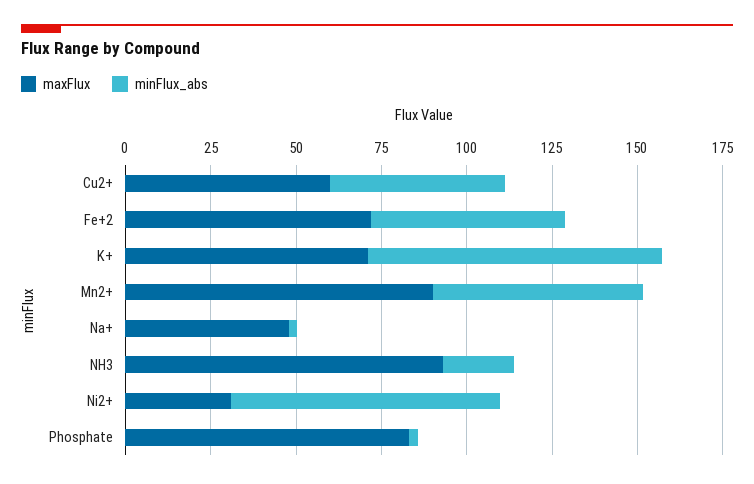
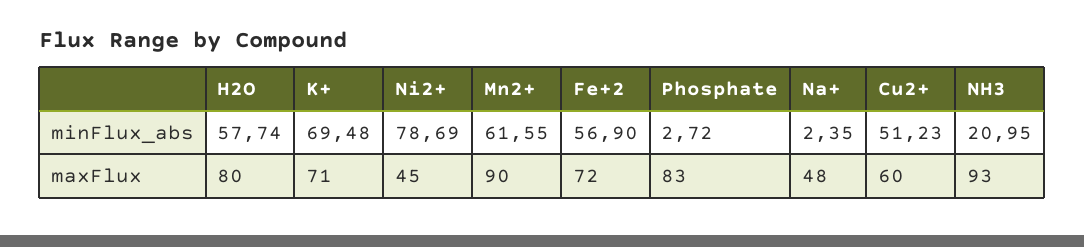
minFlux_abs, K+: 85 -> 69.48
maxFlux, Ni2+: 30 -> 45
minFlux_abs, H2O: none -> 57.74
maxFlux, H2O: none -> 80

